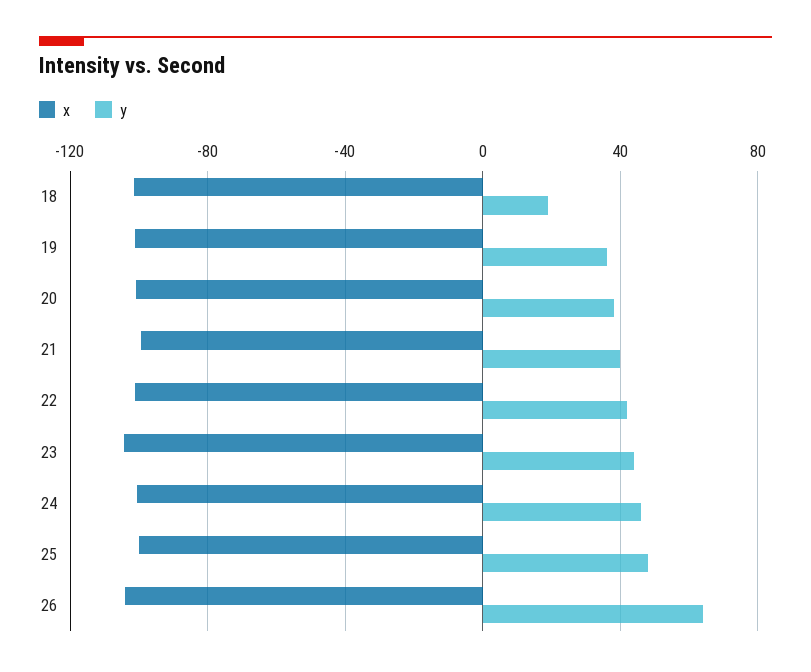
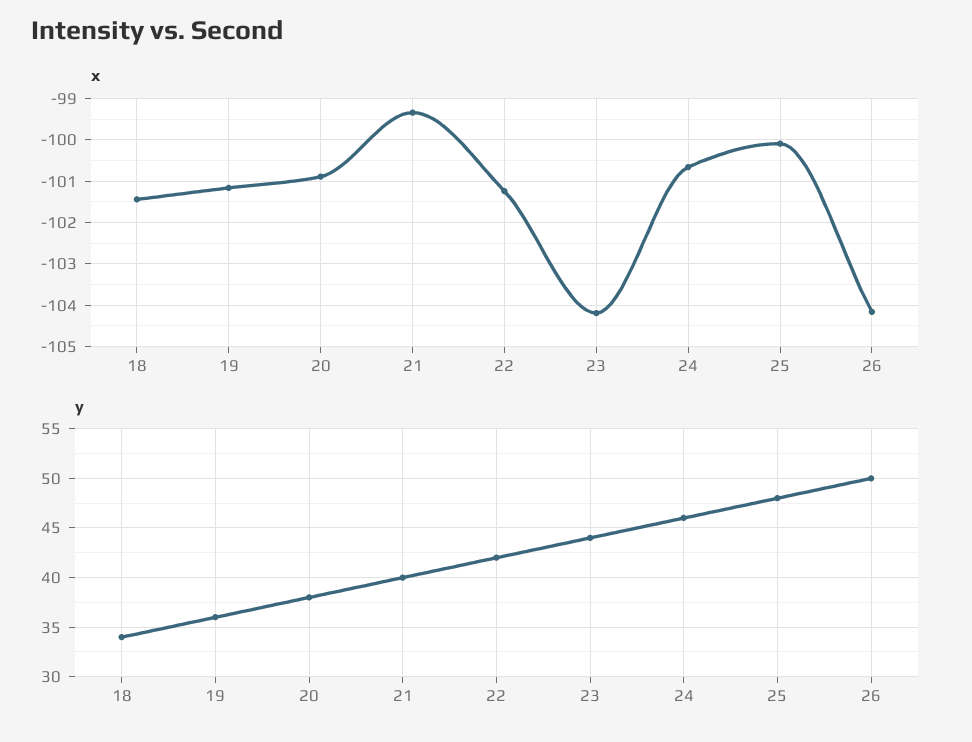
y, 18: 20 -> 34
y, 26: 65 -> 50

